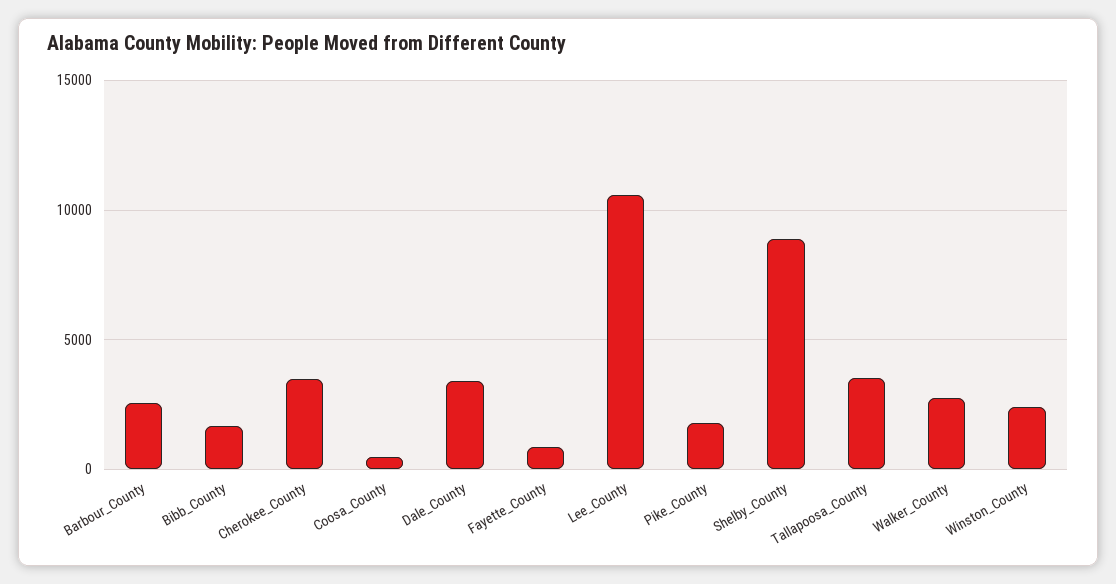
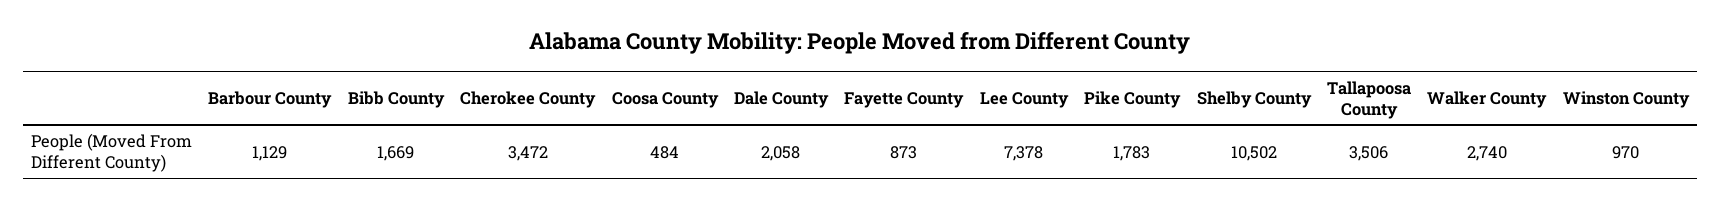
Barbour_County: 2500 -> 1129
Dale_County: 3500 -> 2058
Lee_County: 10500 -> 7378
Shelby_County: 9000 -> 10502
Winston_County: 2500 -> 970

